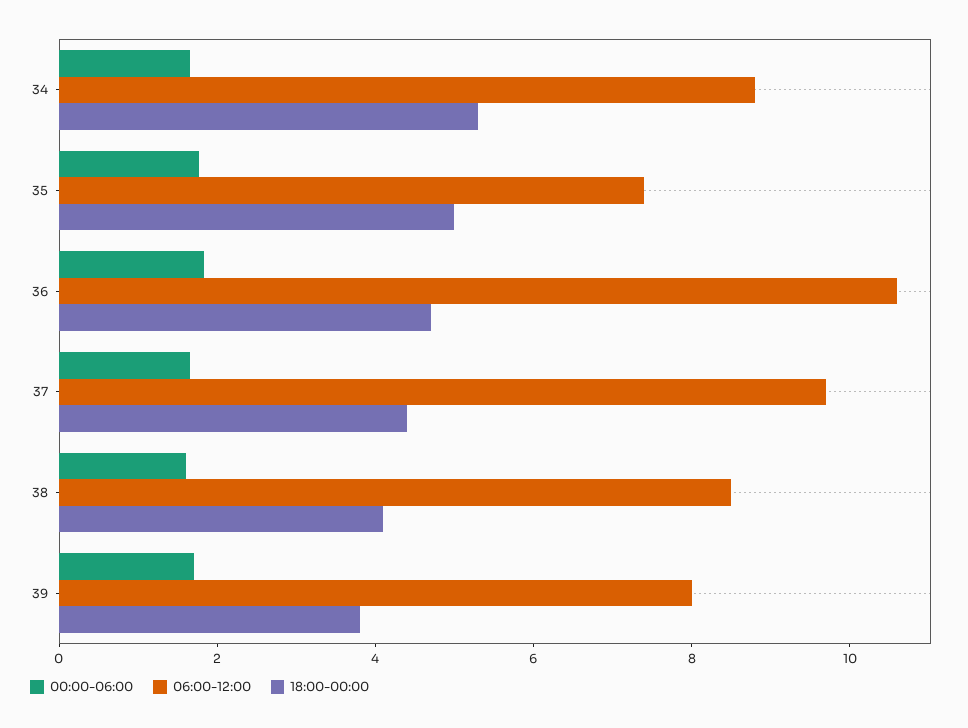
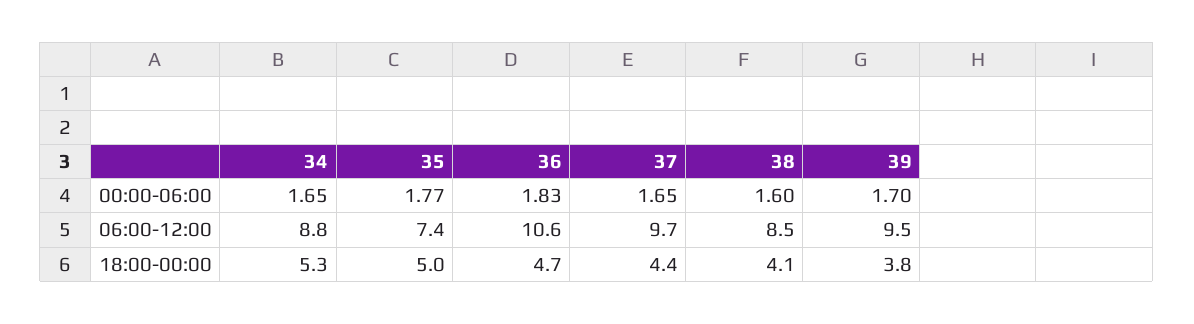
06:00-12:00, 39: 8 -> 9.5

